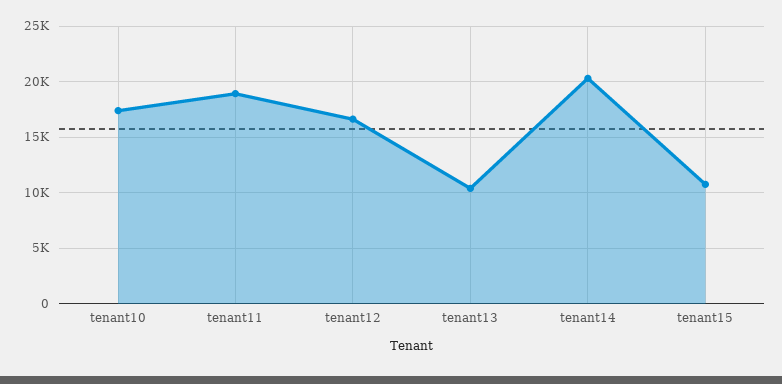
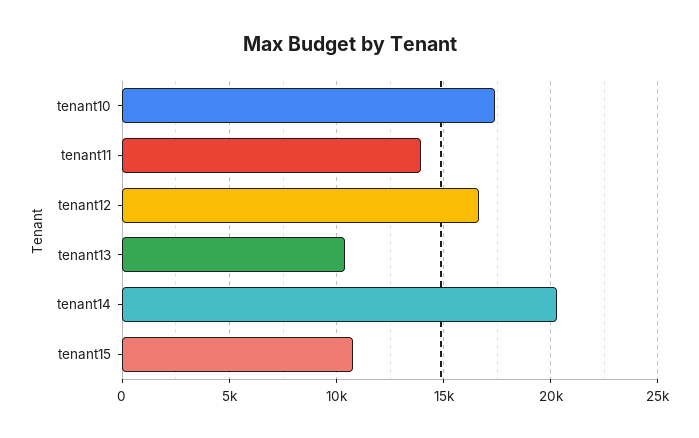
tenant11: 19000 -> 14000

